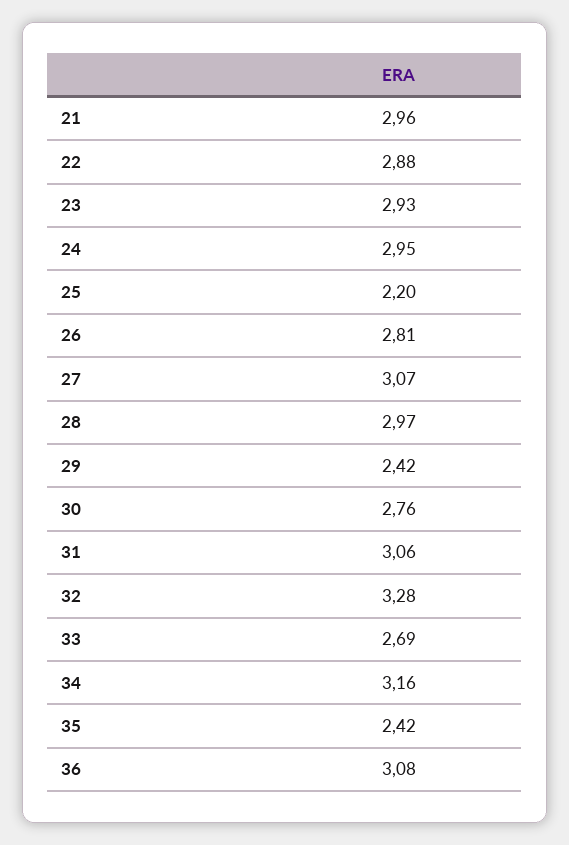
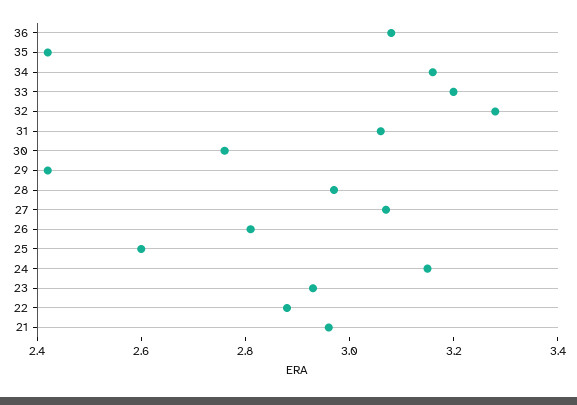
24: 2.95 -> 3.15
25: 2.2 -> 2.6
33: 2.69 -> 3.2

